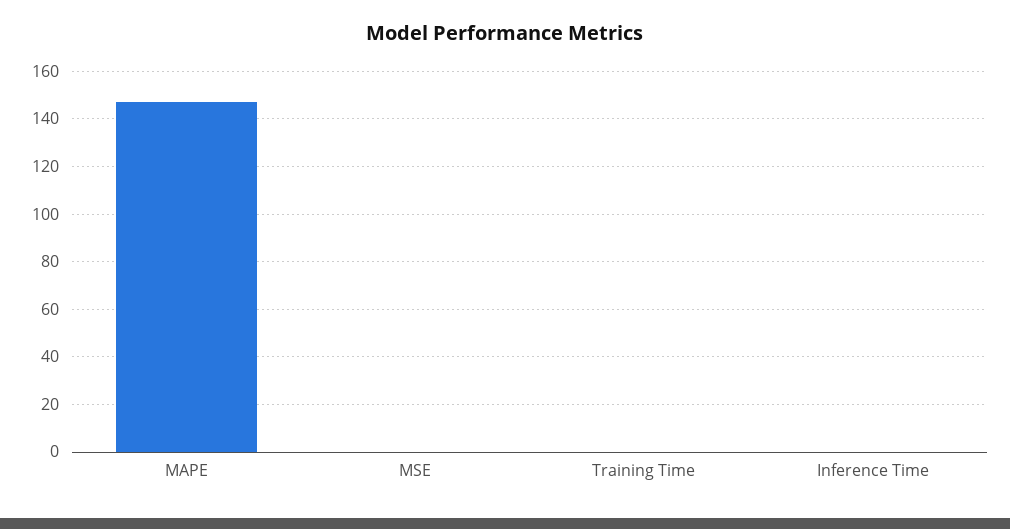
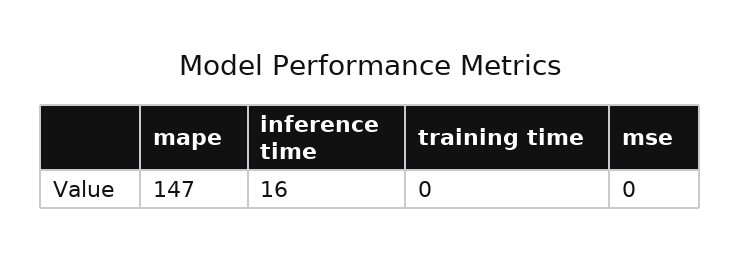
Inference Time: 0 -> 16

